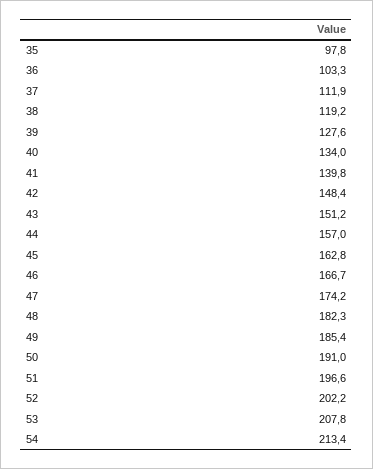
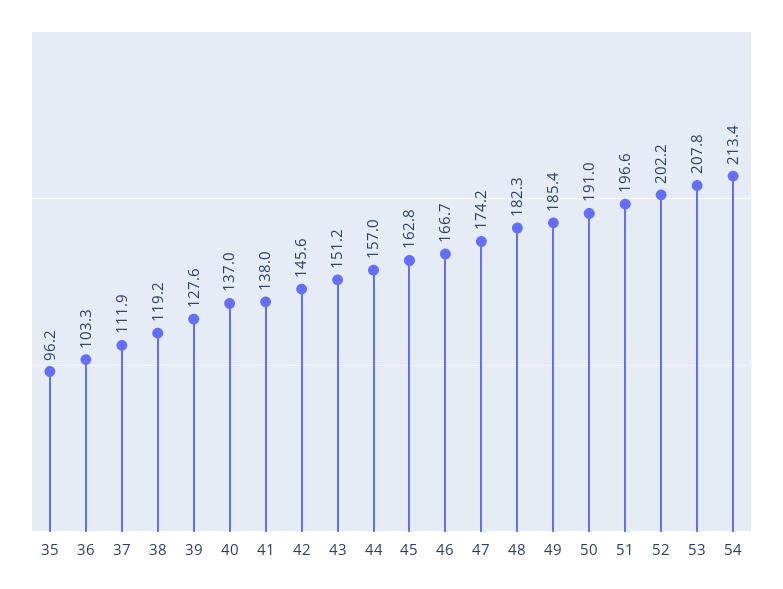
35: 97.8 -> 96.2
40: 134 -> 137
41: 139.8 -> 138
42: 148.4 -> 145.6

